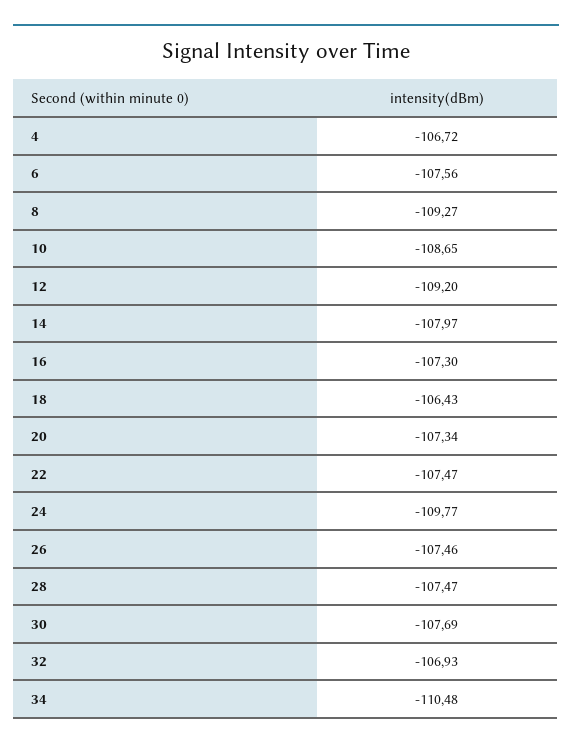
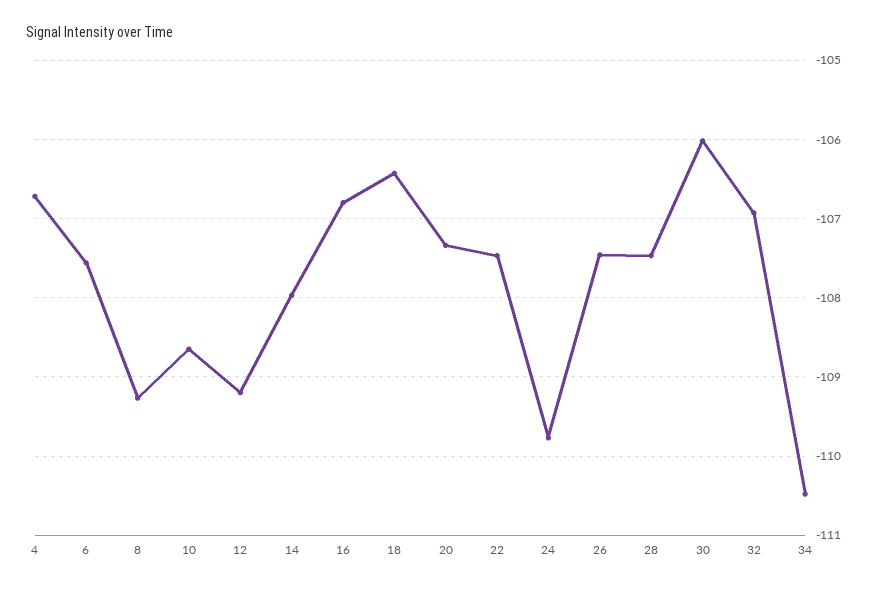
16: -107.3 -> -106.8
30: -107.69 -> -106

